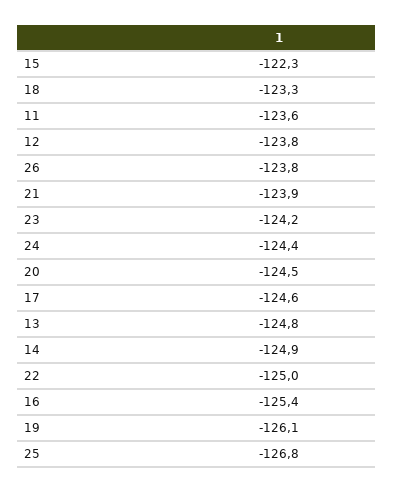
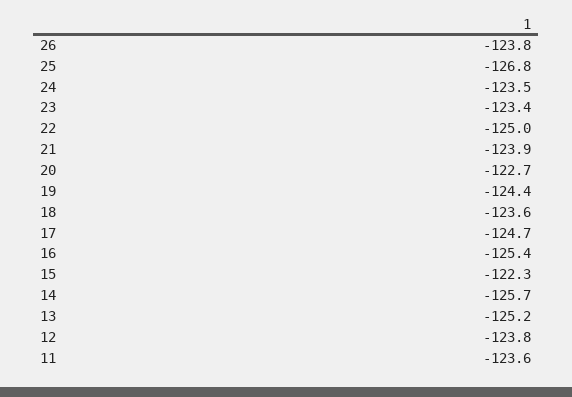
18: -123.3 -> -123.6
23: -124.2 -> -123.4
24: -124.4 -> -123.5
20: -124.5 -> -122.7
17: -124.6 -> -124.7
13: -124.8 -> -125.2
14: -124.9 -> -125.7
19: -126.1 -> -124.4

